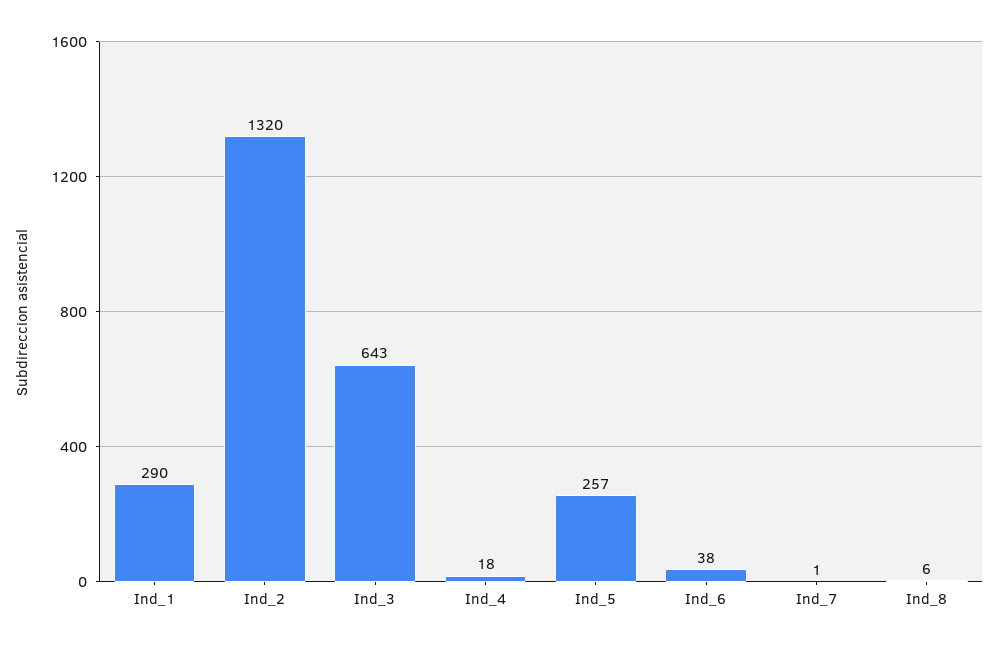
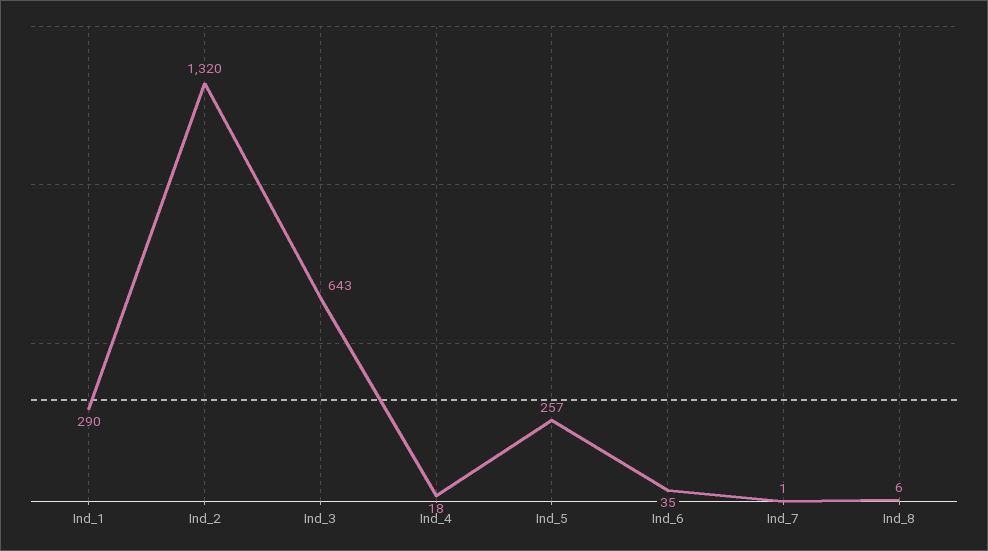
Ind_6: 38 -> 35

